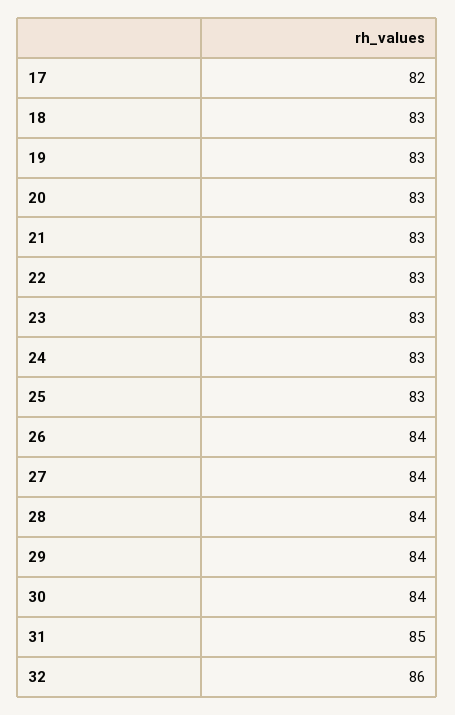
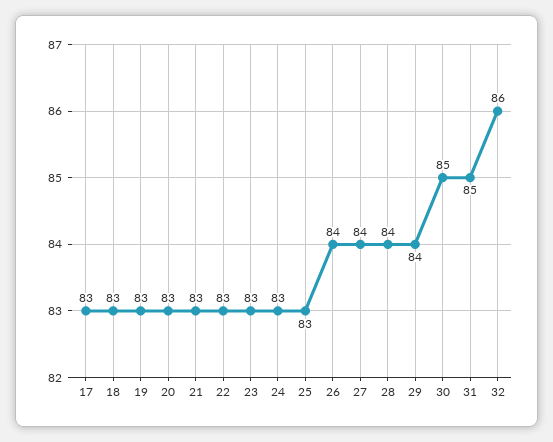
17: 82 -> 83
30: 84 -> 85

